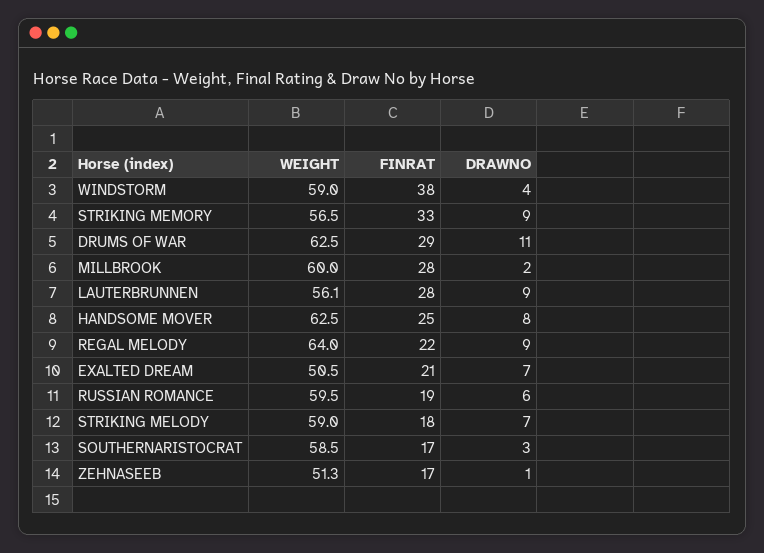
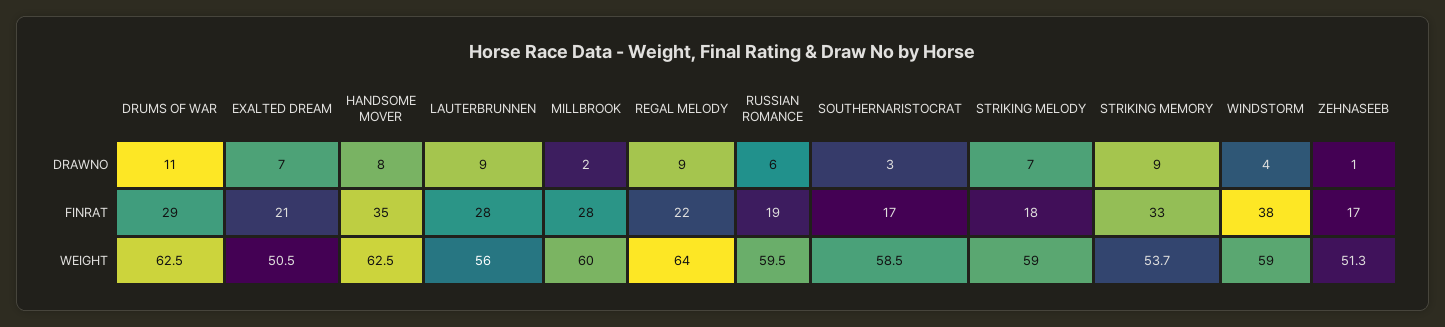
WEIGHT, STRIKING MEMORY: 56.5 -> 53.7
WEIGHT, LAUTERBRUNNEN: 56.1 -> 56
FINRAT, HANDSOME MOVER: 25 -> 35

